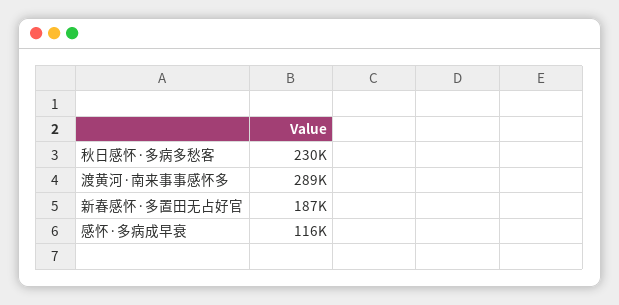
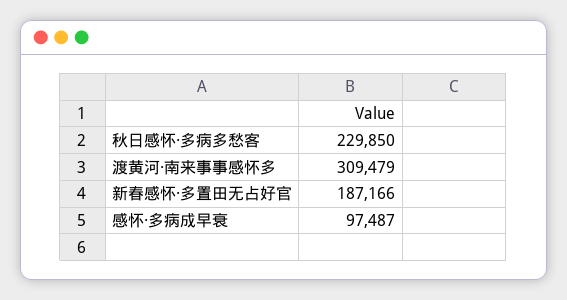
渡黄河·南来事事感怀多: 289000 -> 309479
感怀·多病成早衰: 116000 -> 97487

